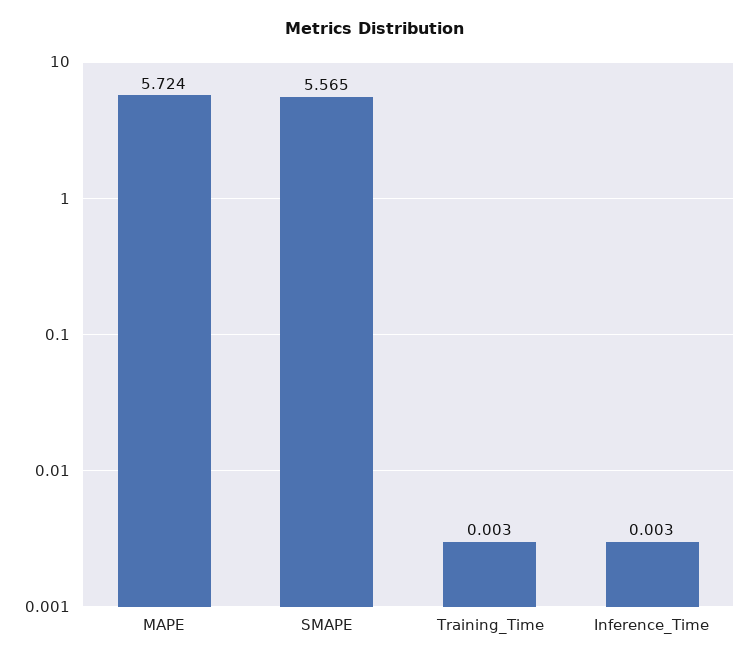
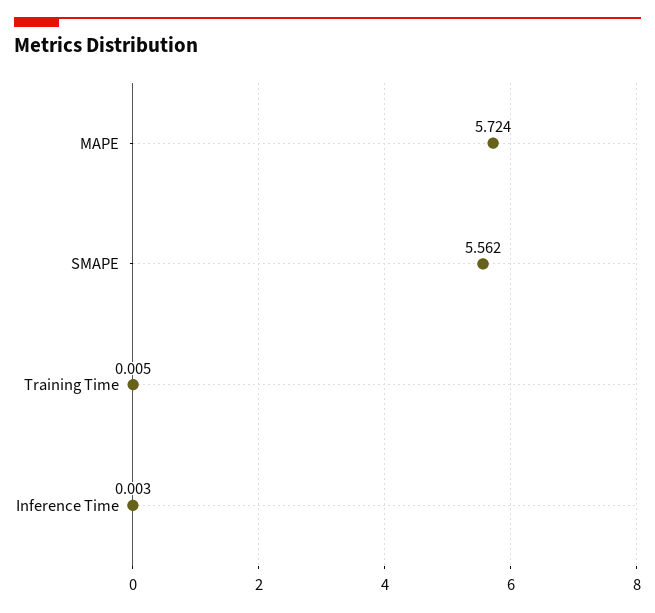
SMAPE: 5.565 -> 5.562
Training_Time: 0.003 -> 0.005

